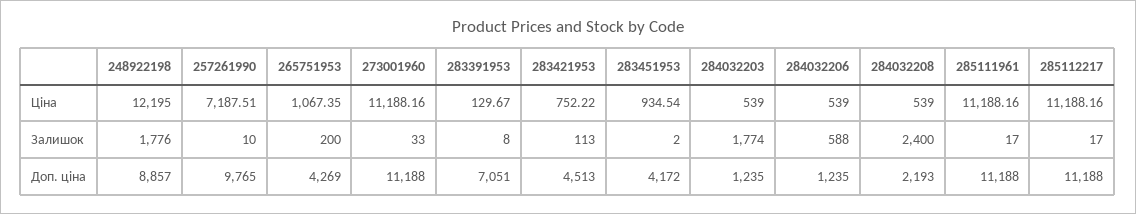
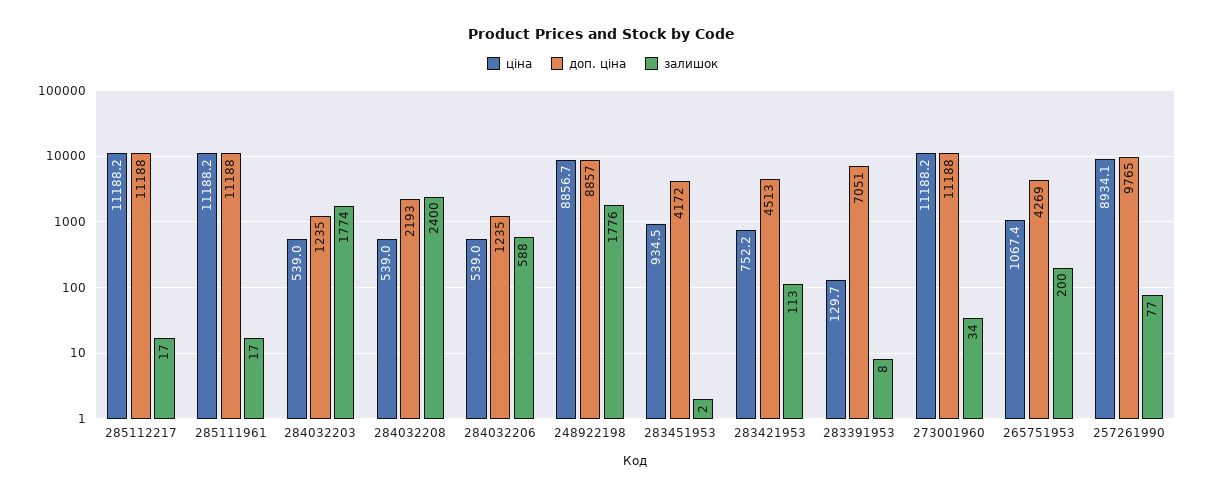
Ціна, 248922198: 12195 -> 8856.7
Ціна, 257261990: 7187.51 -> 8934.1
Залишок, 257261990: 10 -> 77
Залишок, 273001960: 33 -> 34

